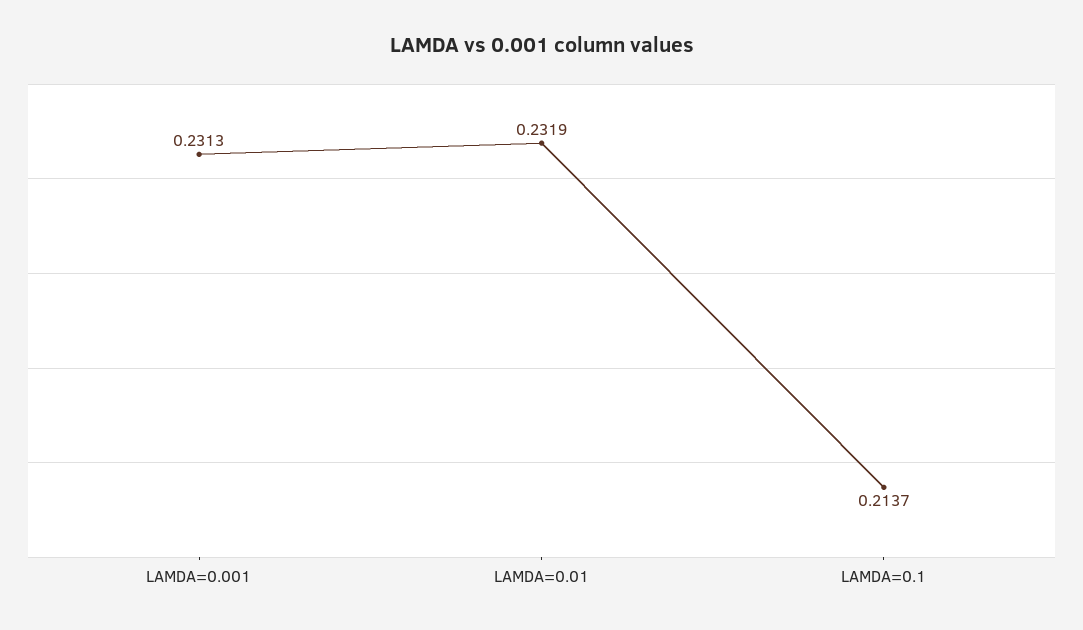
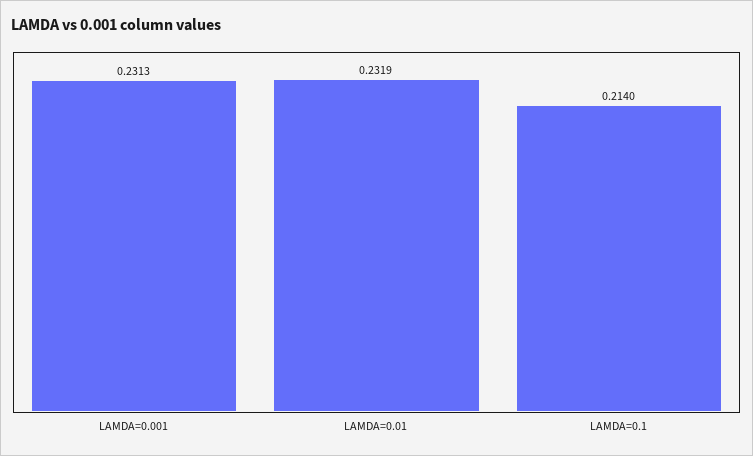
LAMDA=0.1: 0.2137 -> 0.214

